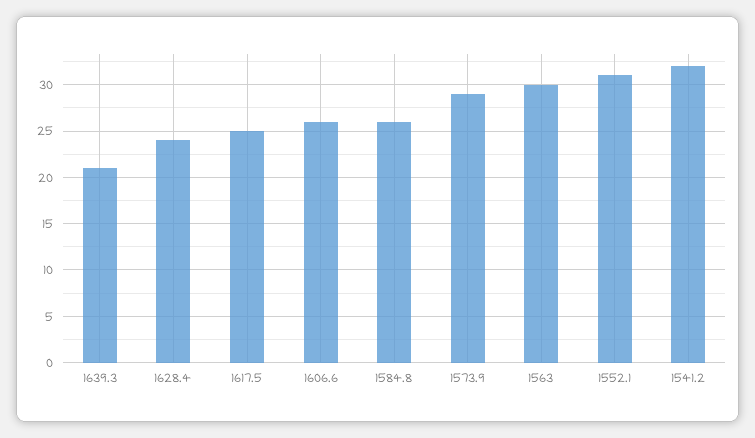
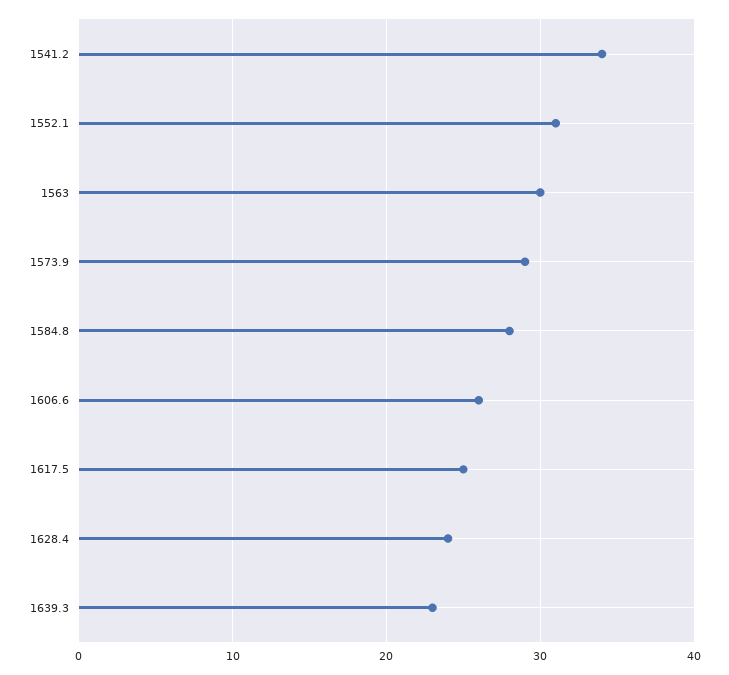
1639.3: 21 -> 23
1584.8: 26 -> 28
1541.2: 32 -> 34

